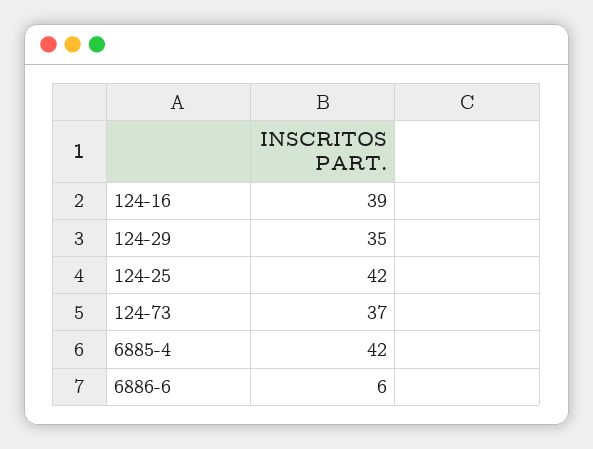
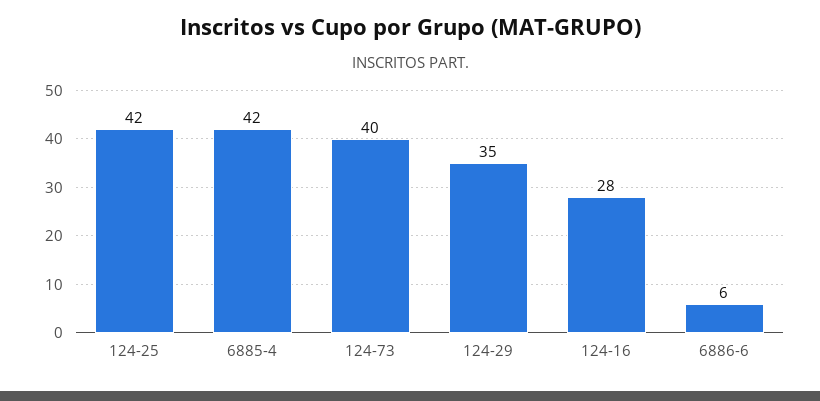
124-16: 39 -> 28
124-73: 37 -> 40

